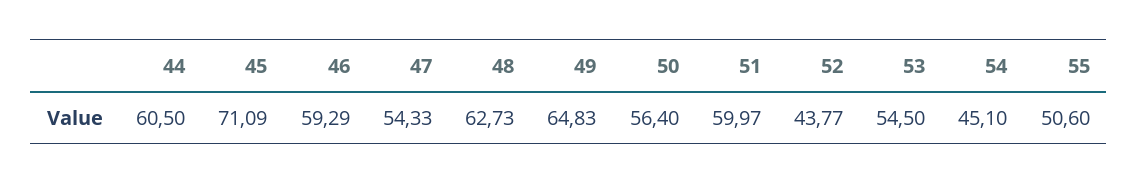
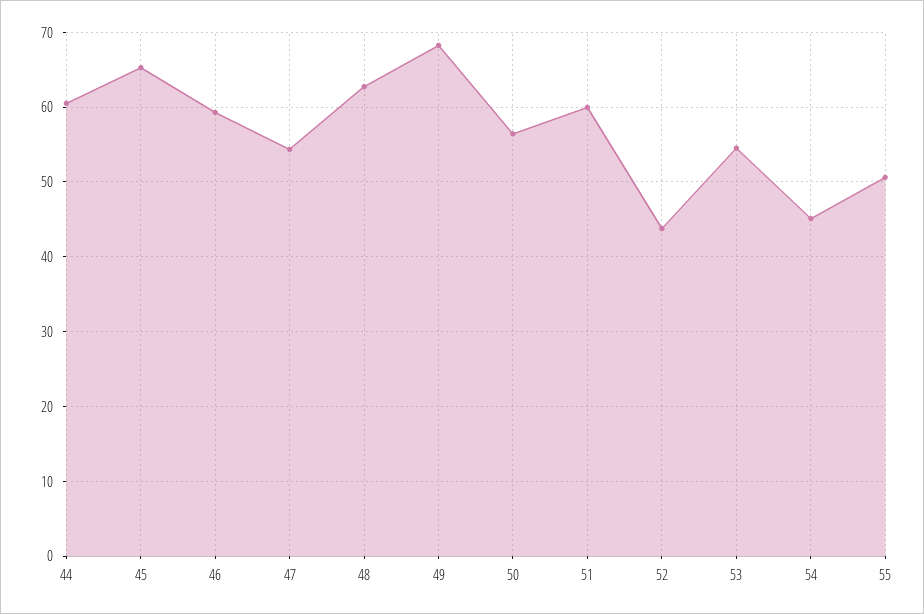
45: 71.09 -> 65
49: 64.83 -> 68

